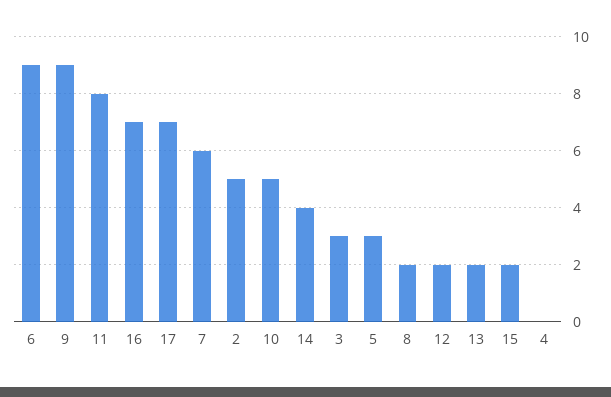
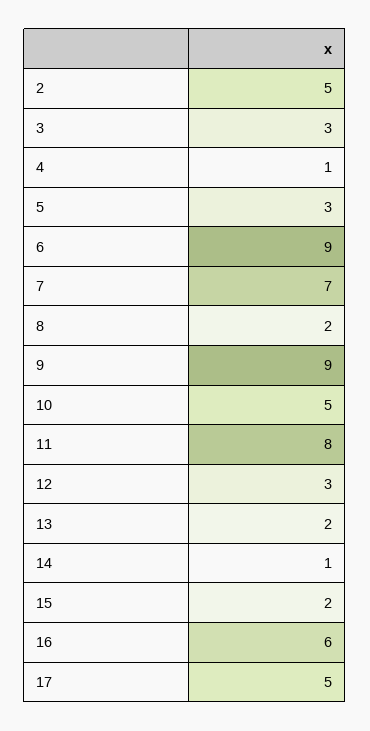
16: 7 -> 6
17: 7 -> 5
7: 6 -> 7
14: 4 -> 1
12: 2 -> 3
4: 0 -> 1

